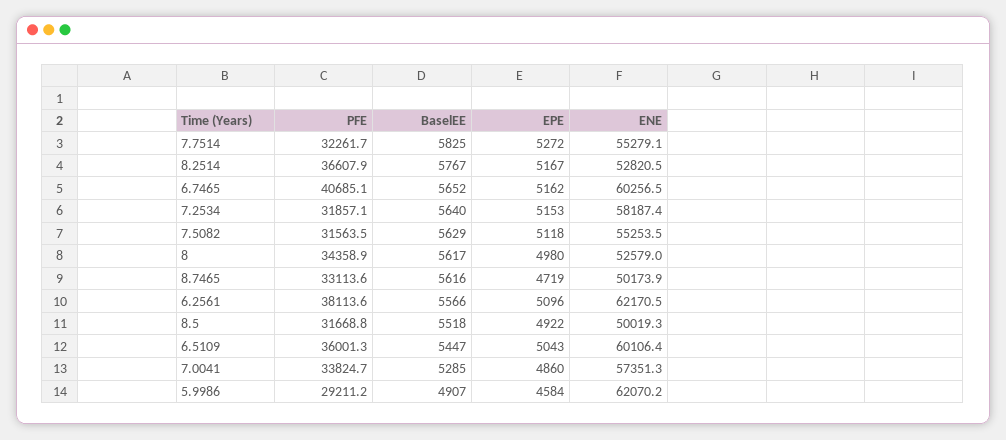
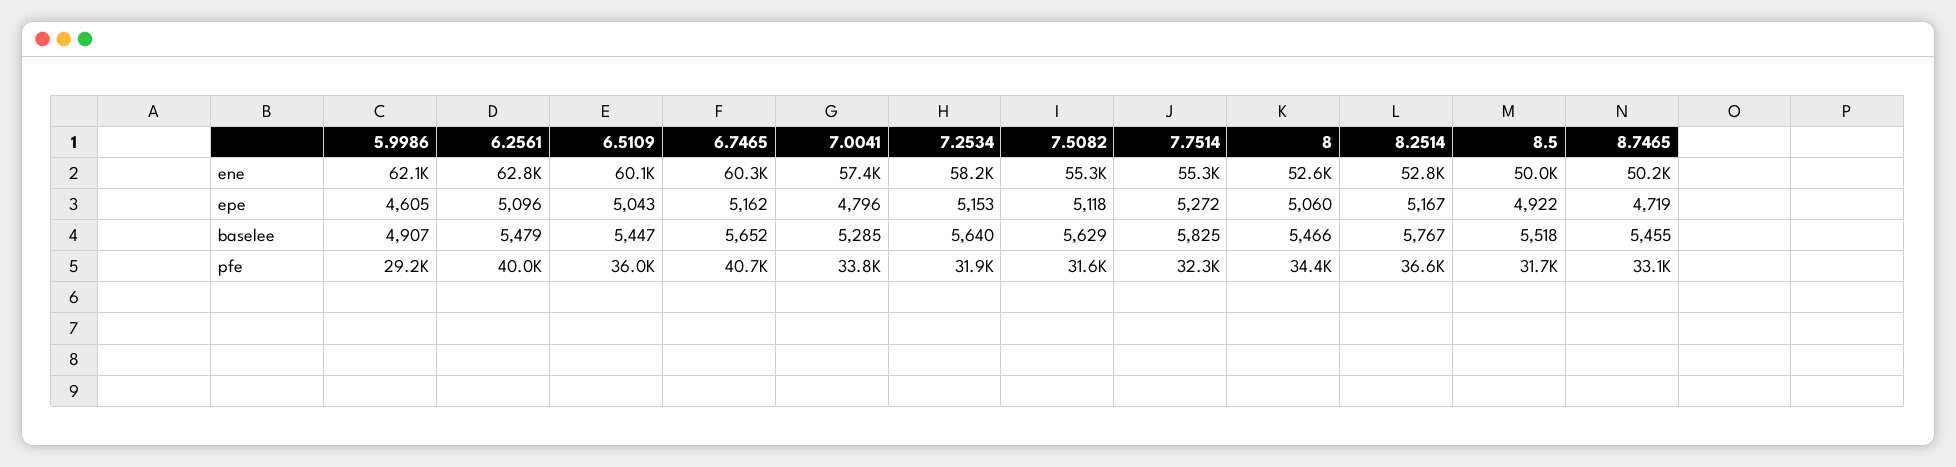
BaselEE, 8: 5617 -> 5466
EPE, 8: 4980 -> 5060
BaselEE, 8.7465: 5616 -> 5455
PFE, 6.2561: 38113.6 -> 40000
BaselEE, 6.2561: 5566 -> 5479
ENE, 6.2561: 62170.5 -> 62800
EPE, 7.0041: 4860 -> 4796
EPE, 5.9986: 4584 -> 4605

